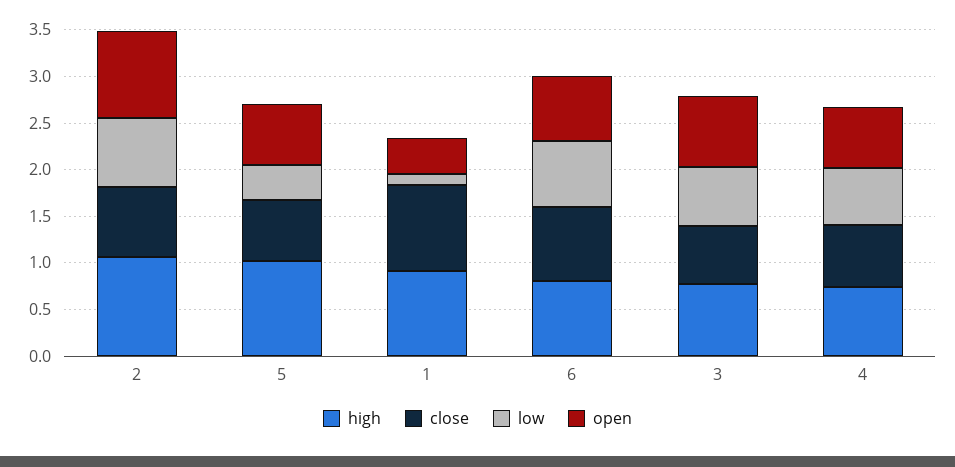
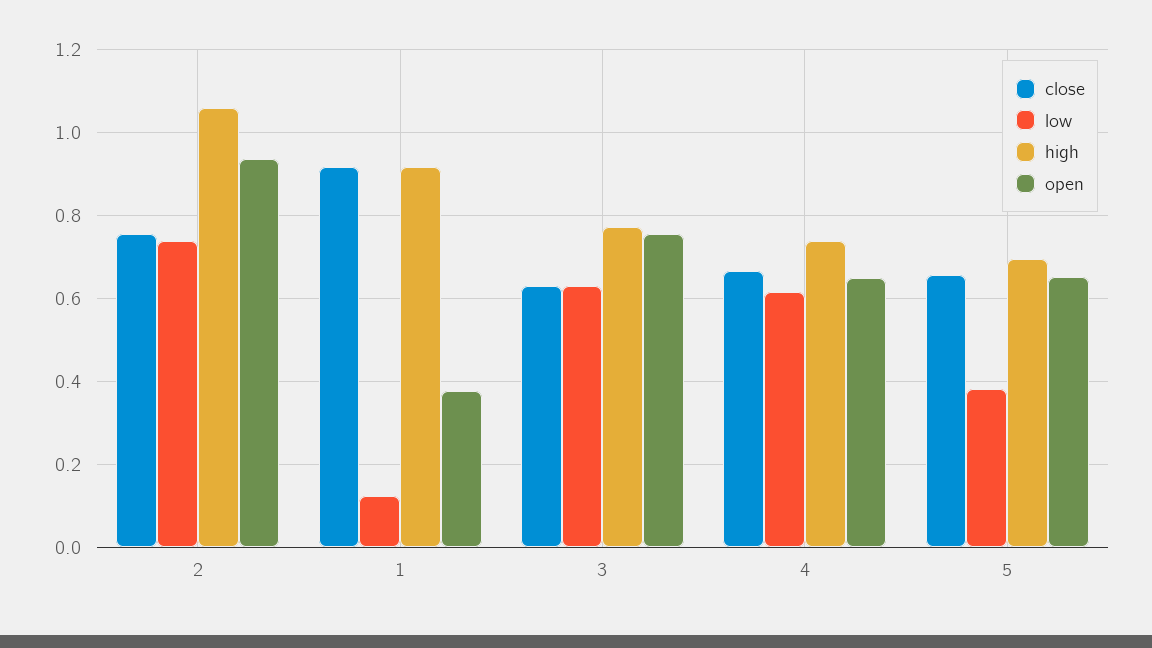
high, 5: 1 -> 0.7
high, 6: 0.8 -> none
close, 6: 0.8 -> none
low, 6: 0.7 -> none
open, 6: 0.7 -> none

